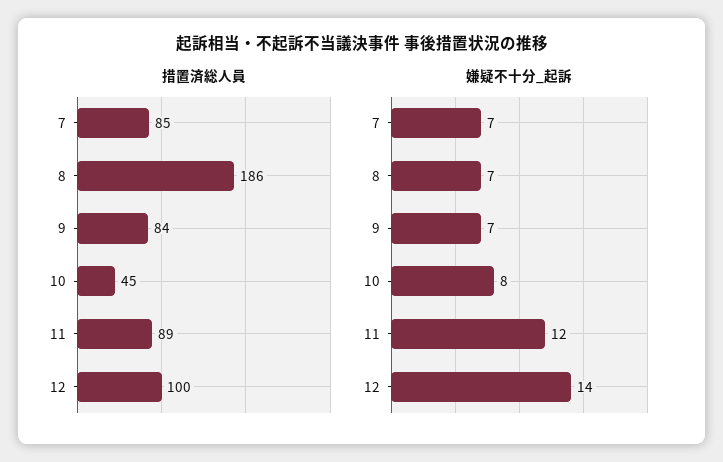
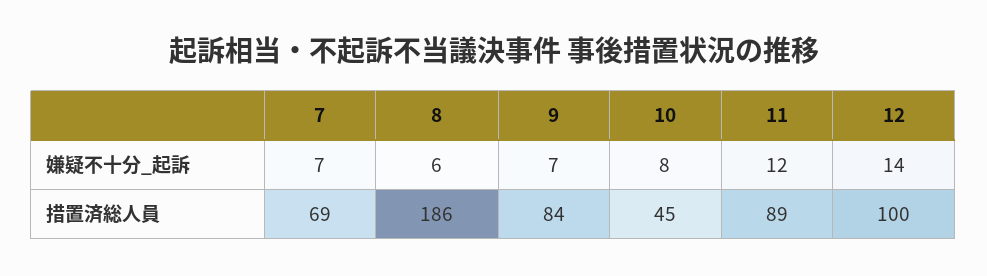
措置済総人員, 7: 85 -> 69
嫌疑不十分_起訴, 8: 7 -> 6

